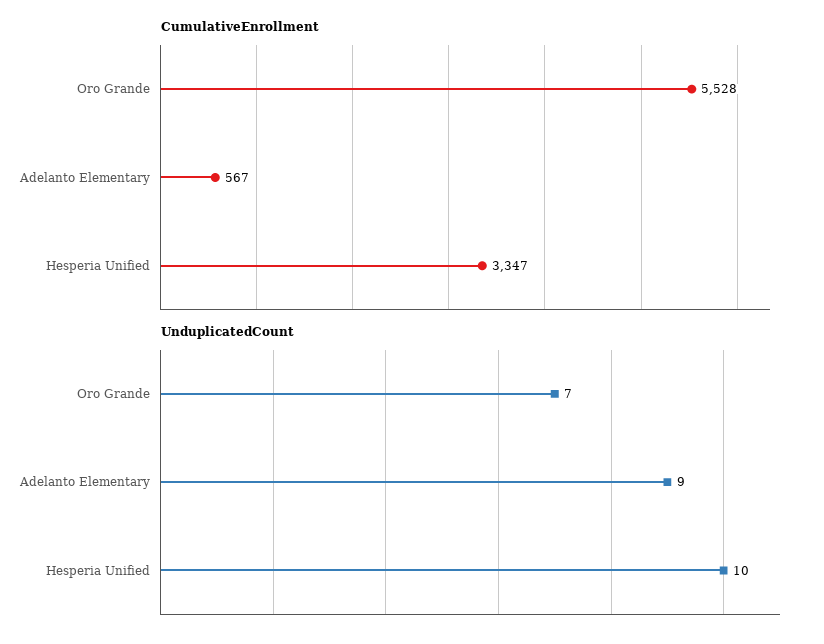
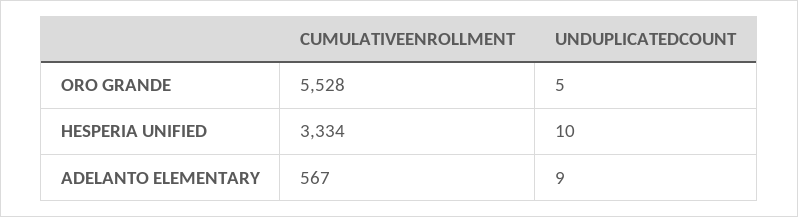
CumulativeEnrollment, Hesperia Unified: 3347 -> 3334
UnduplicatedCount, Oro Grande: 7 -> 5

